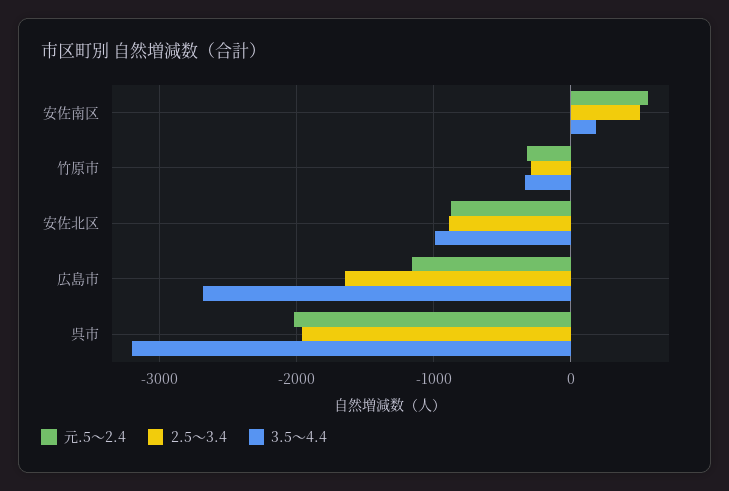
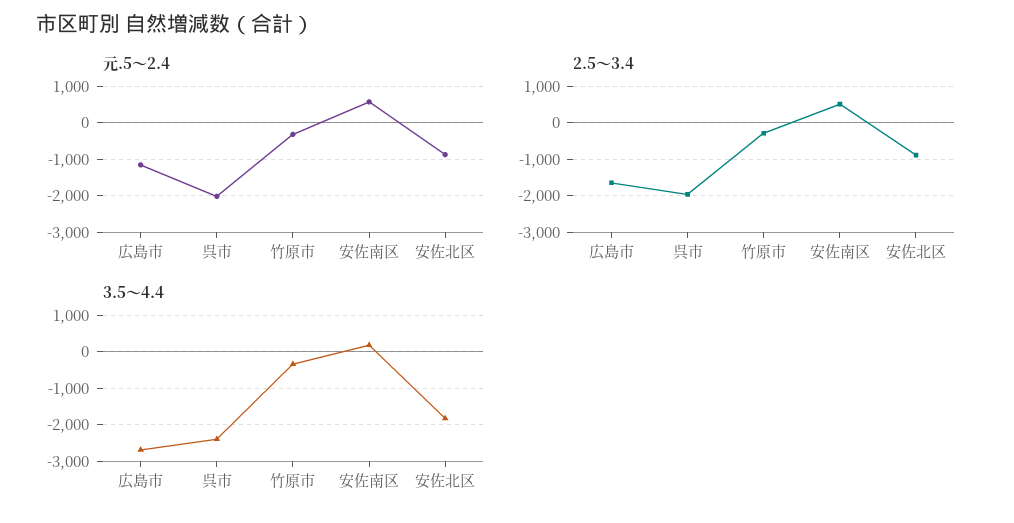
3.5～4.4, 安佐北区: -1000 -> -1800
3.5～4.4, 呉市: -3200 -> -2400

